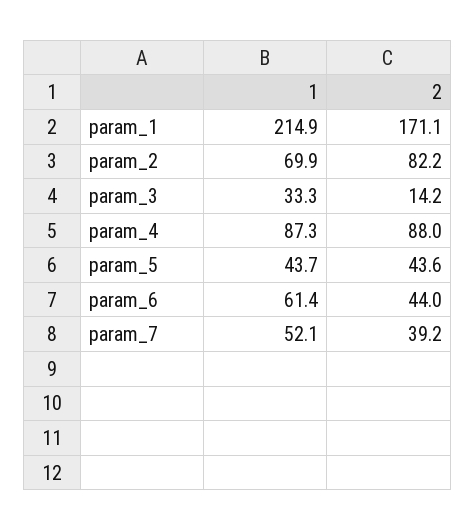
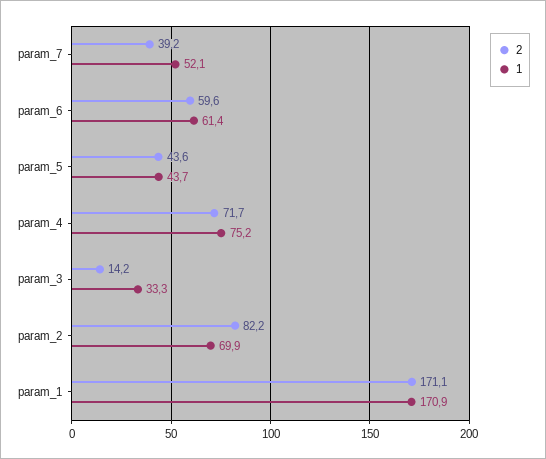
1, param_1: 214.9 -> 170.9
1, param_4: 87.3 -> 75.2
2, param_4: 88 -> 71.7
2, param_6: 44 -> 59.6

